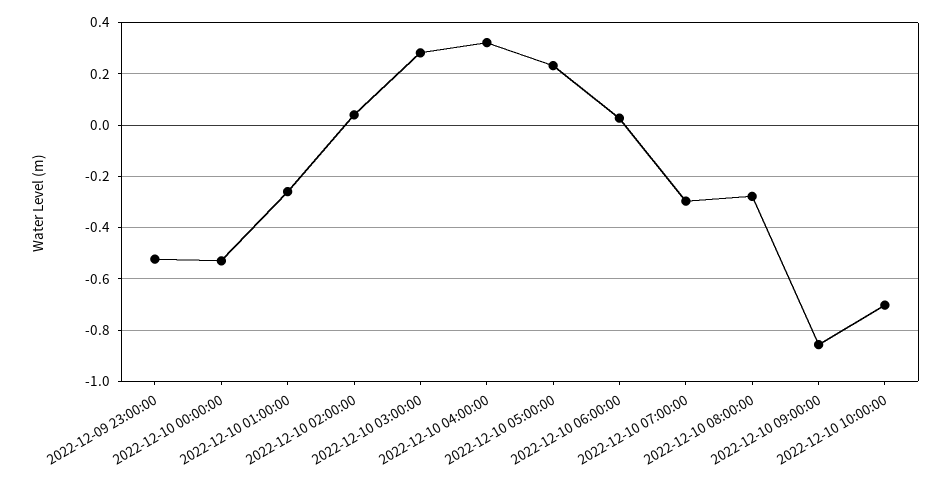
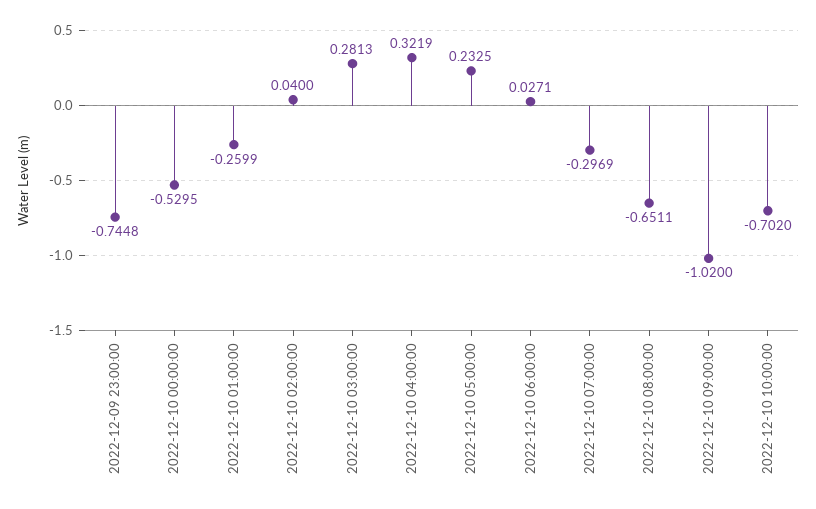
2022-12-09 23:00:00: -0.525 -> -0.7448
2022-12-10 08:00:00: -0.275 -> -0.6511
2022-12-10 09:00:00: -0.85 -> -1.02

